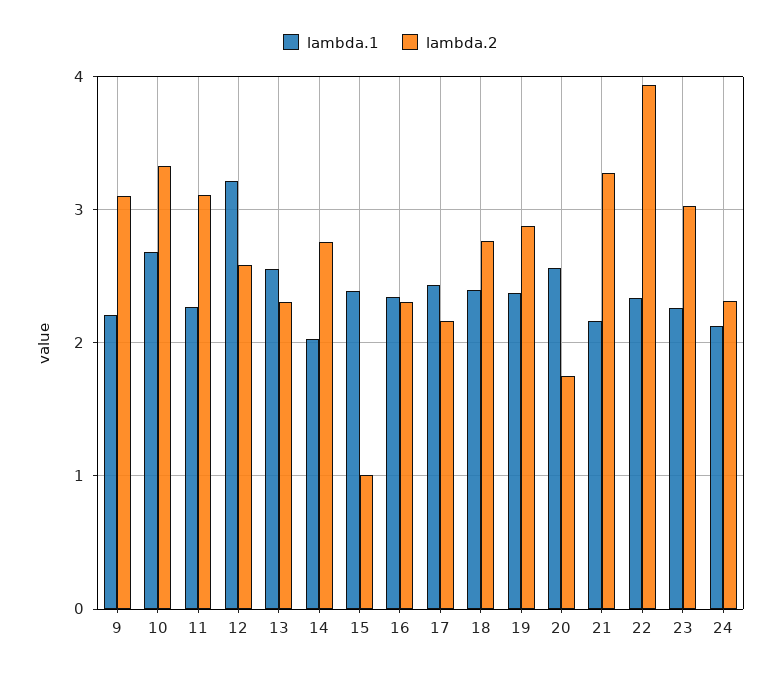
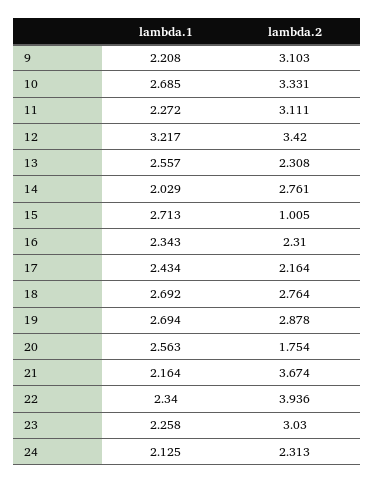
lambda.2, 12: 2.6 -> 3.42
lambda.1, 15: 2.4 -> 2.713
lambda.1, 18: 2.4 -> 2.692
lambda.1, 19: 2.4 -> 2.694
lambda.2, 21: 3.3 -> 3.674

